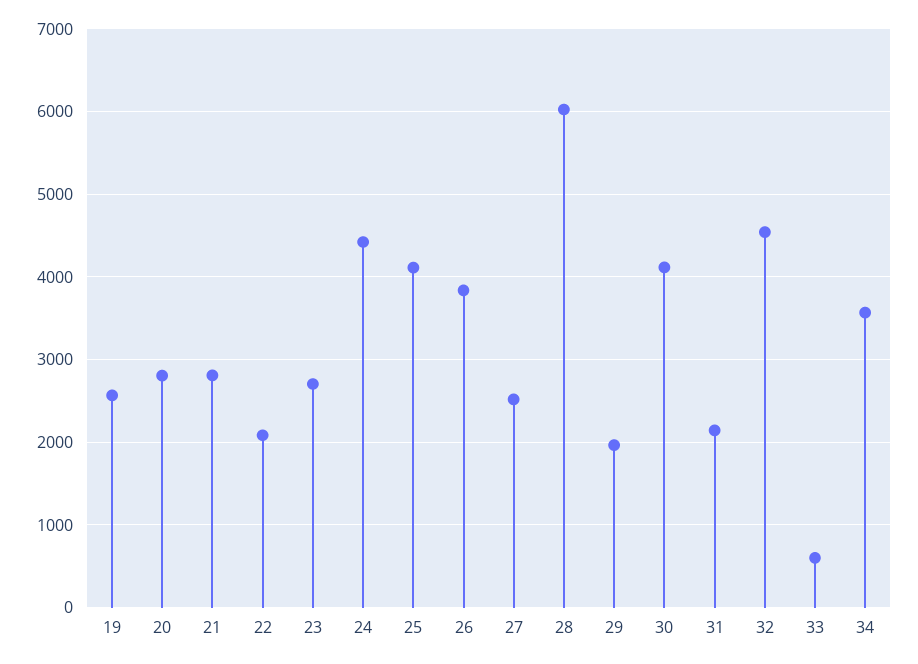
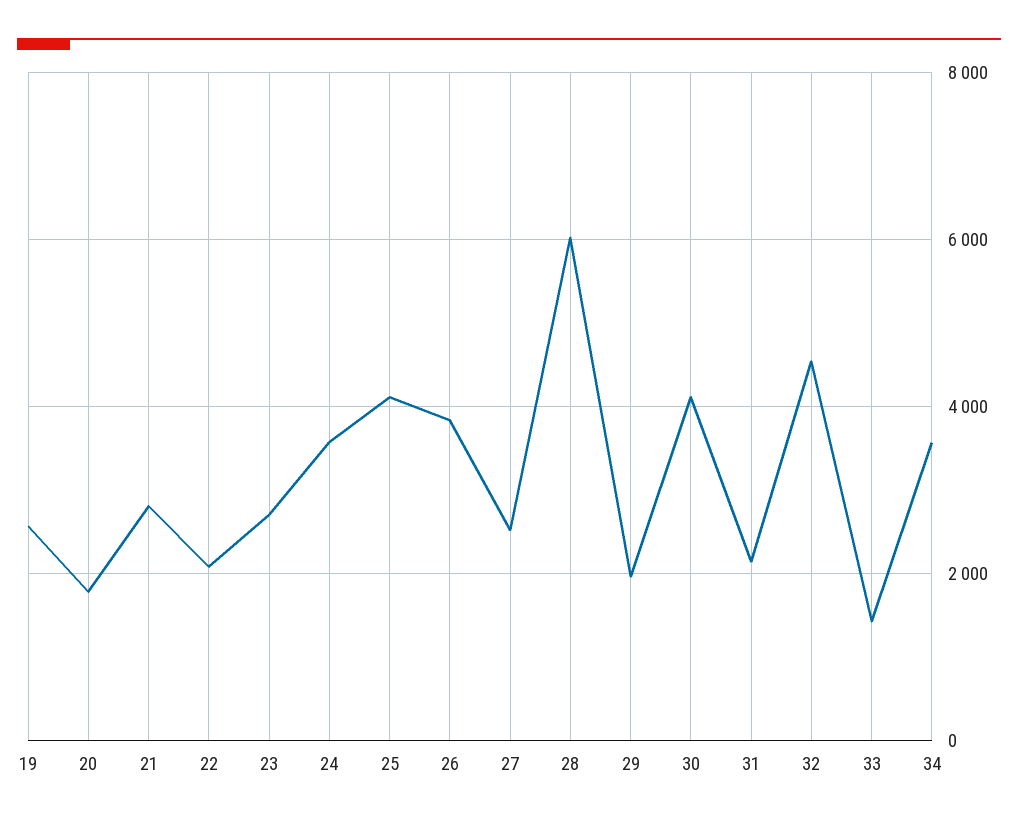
20: 2800 -> 1800
24: 4400 -> 3600
33: 600 -> 1400

